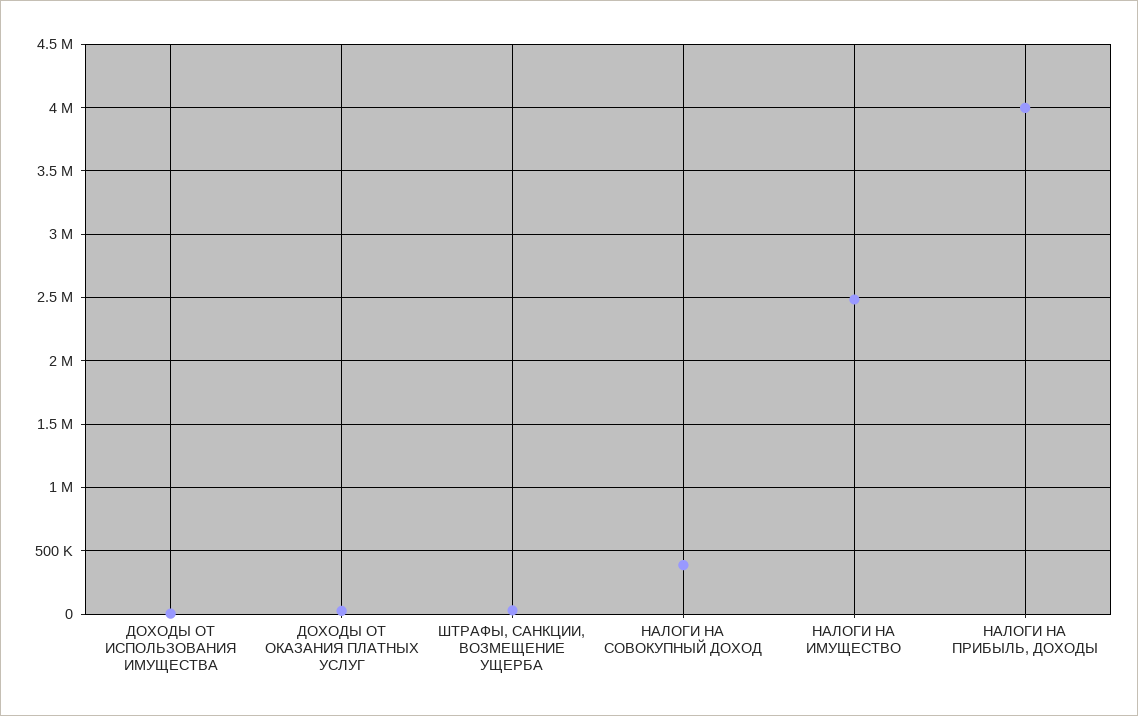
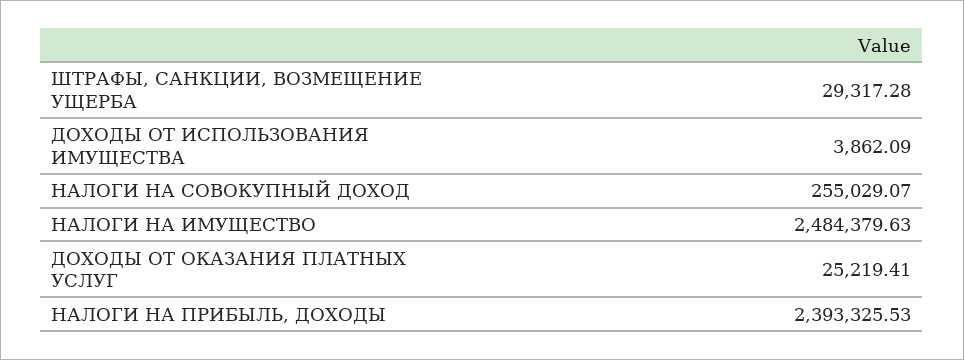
НАЛОГИ НА СОВОКУПНЫЙ ДОХОД: 400000 -> 255029.07
НАЛОГИ НА ПРИБЫЛЬ, ДОХОДЫ: 4000000 -> 2393325.53

